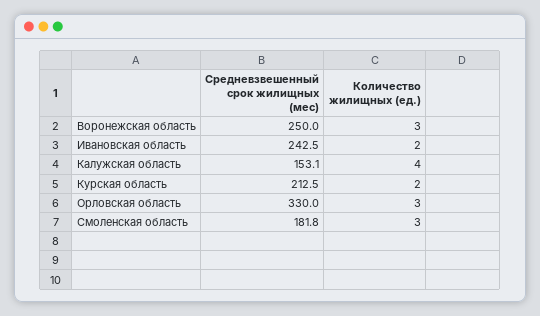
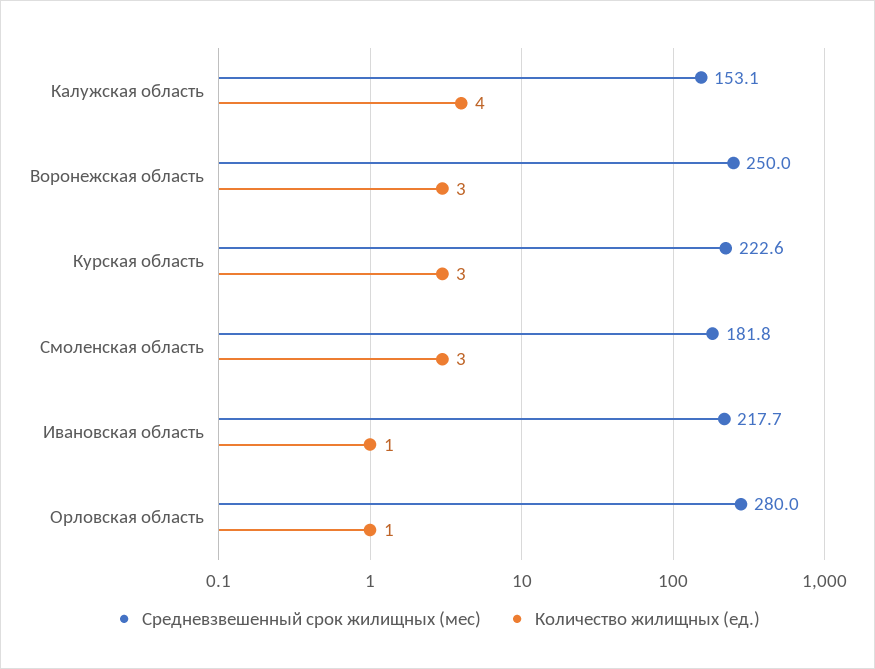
Средневзвешенный срок жилищных (мес), Ивановская область: 242.5 -> 217.7
Количество жилищных (ед.), Ивановская область: 2 -> 1
Средневзвешенный срок жилищных (мес), Курская область: 212.5 -> 222.6
Количество жилищных (ед.), Курская область: 2 -> 3
Средневзвешенный срок жилищных (мес), Орловская область: 330 -> 280
Количество жилищных (ед.), Орловская область: 3 -> 1

